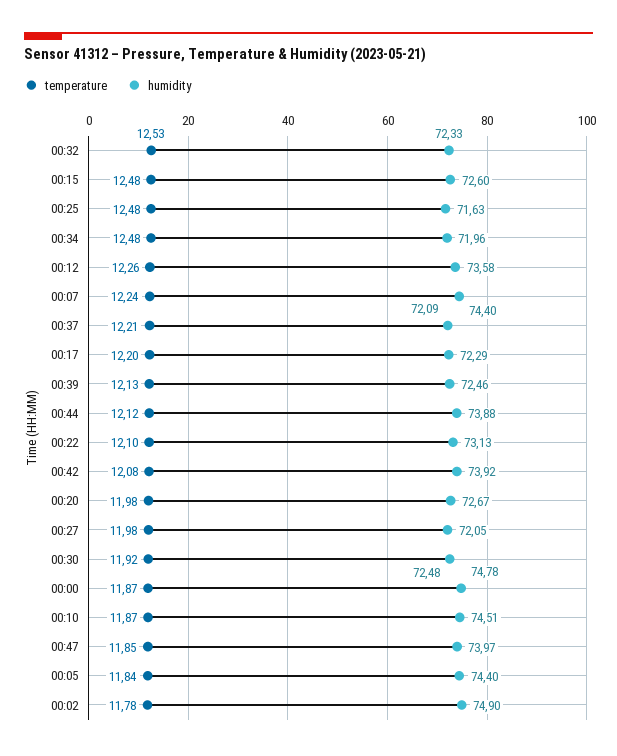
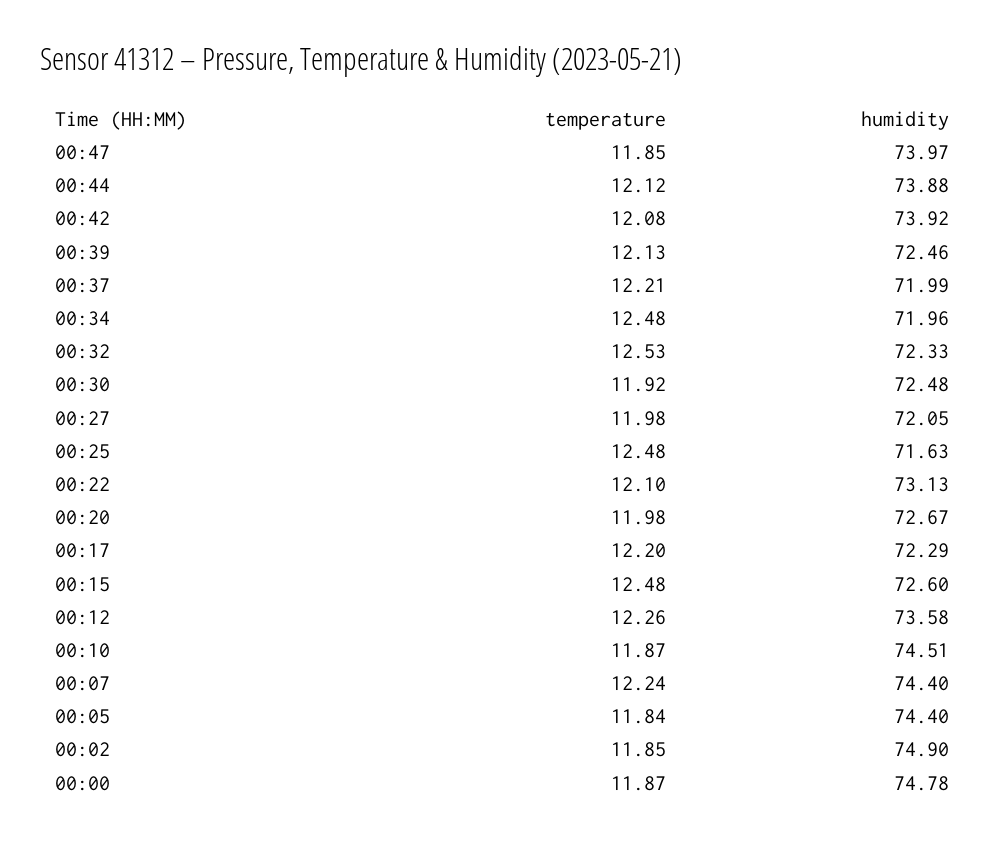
humidity, 00:37: 72.09 -> 71.99
temperature, 00:02: 11.78 -> 11.85

